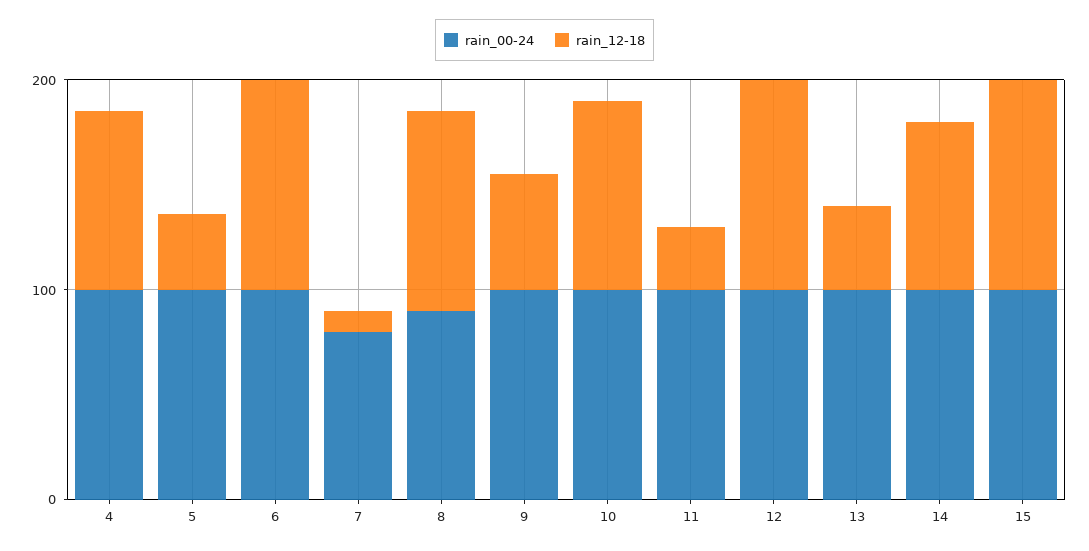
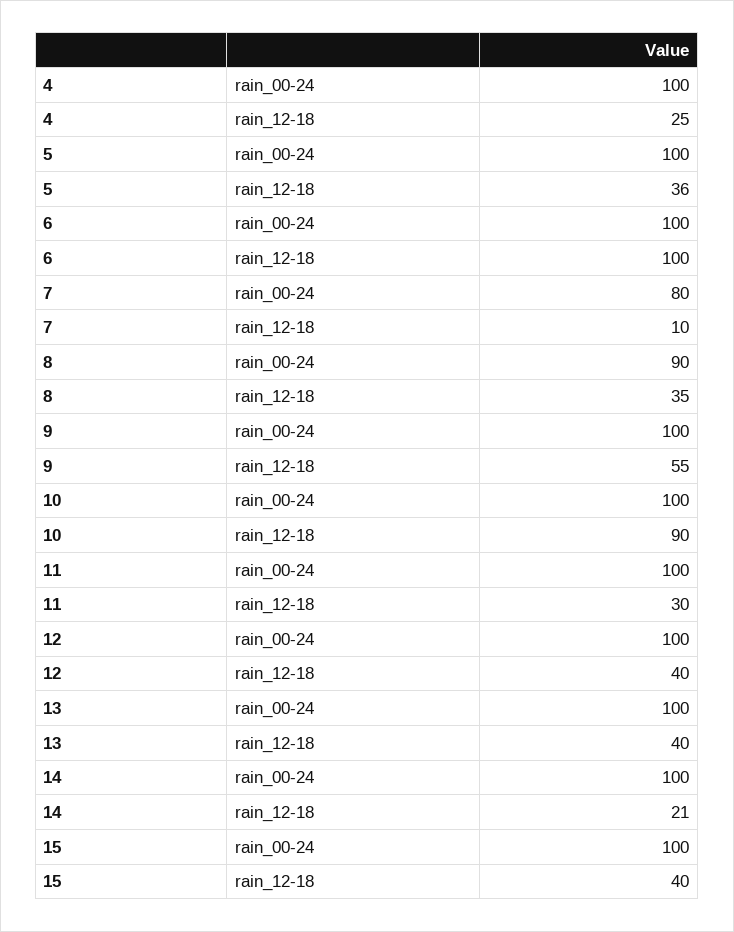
rain_12-18, 4: 80 -> 25
rain_12-18, 8: 100 -> 35
rain_12-18, 12: 100 -> 40
rain_12-18, 14: 80 -> 21
rain_12-18, 15: 100 -> 40

